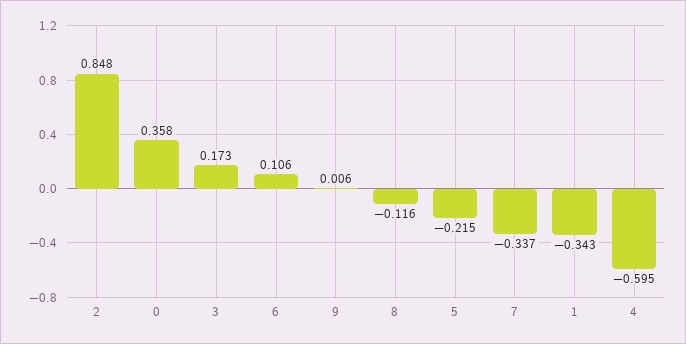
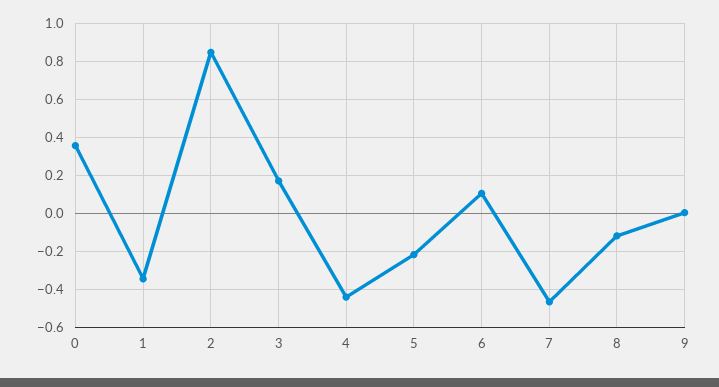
7: -0.337 -> -0.45
4: -0.595 -> -0.45

